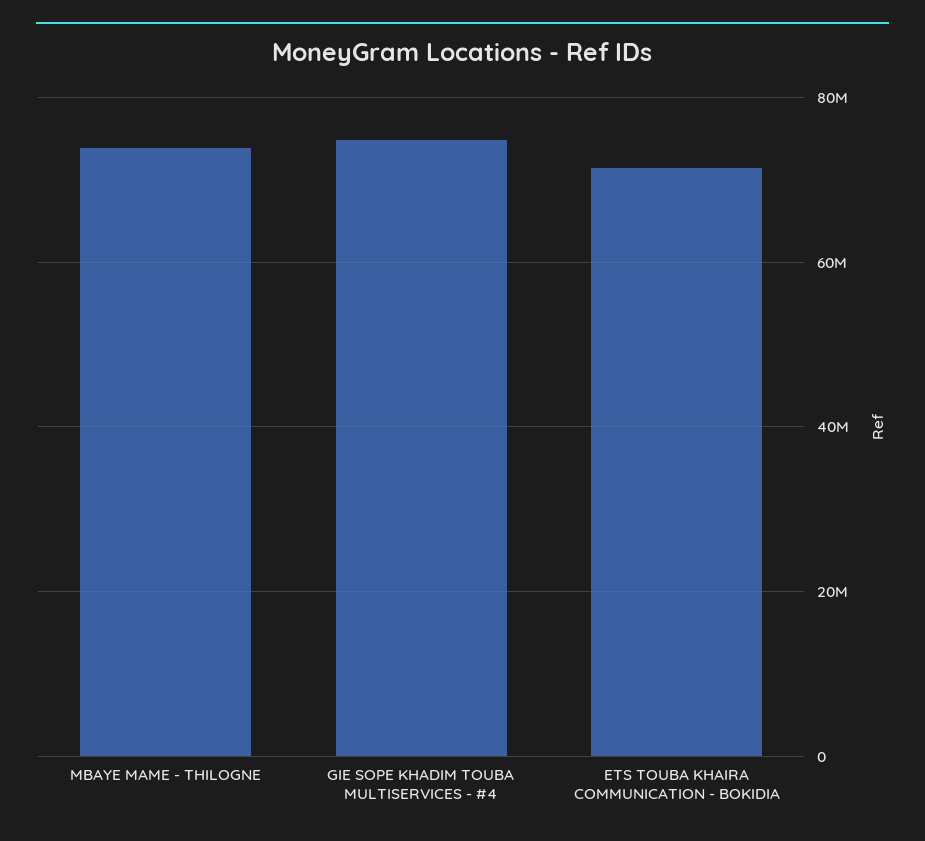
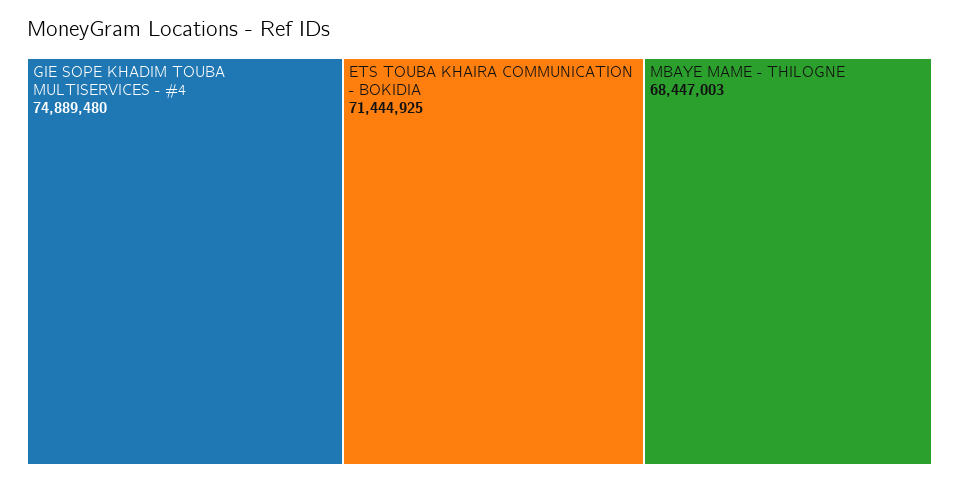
MBAYE MAME - THILOGNE: 74000000 -> 68447003

